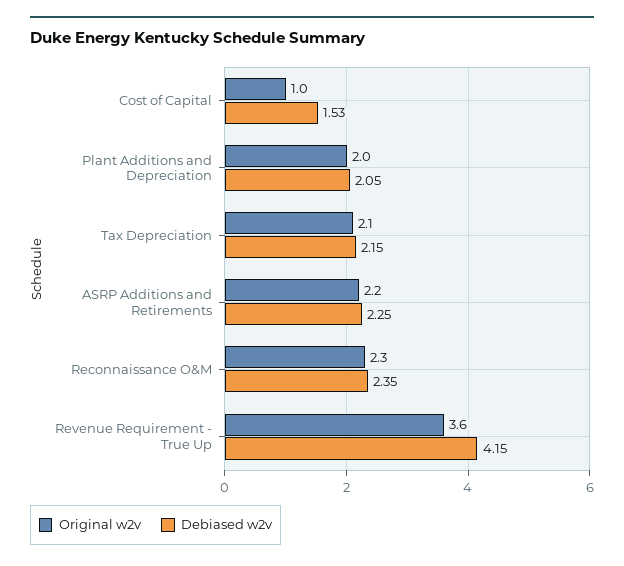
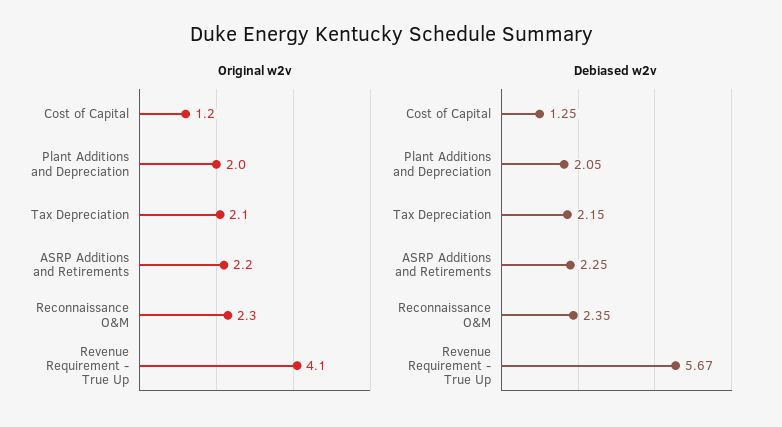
Original w2v, Cost of Capital: 1 -> 1.2
Debiased w2v, Cost of Capital: 1.53 -> 1.25
Original w2v, Revenue Requirement - True Up: 3.6 -> 4.1
Debiased w2v, Revenue Requirement - True Up: 4.15 -> 5.67

